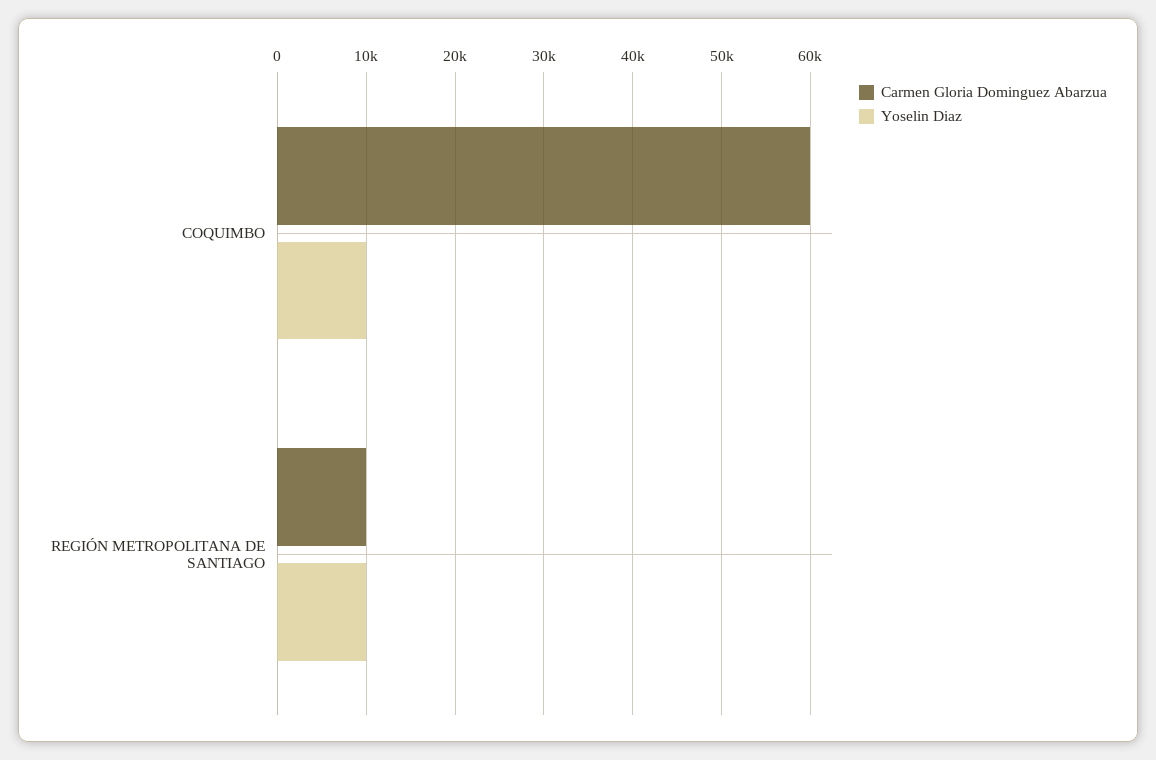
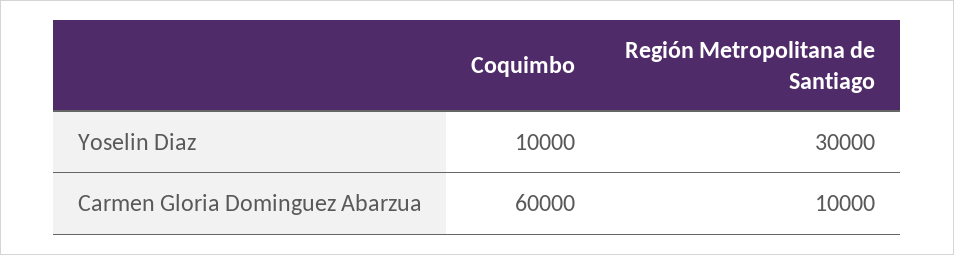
Yoselin Diaz, REGIÓN METROPOLITANA DE SANTIAGO: 10000 -> 30000

